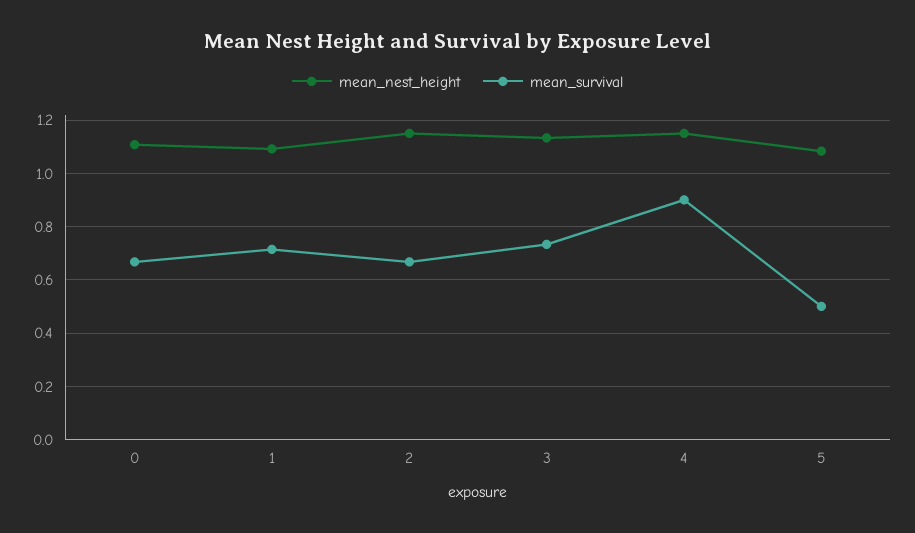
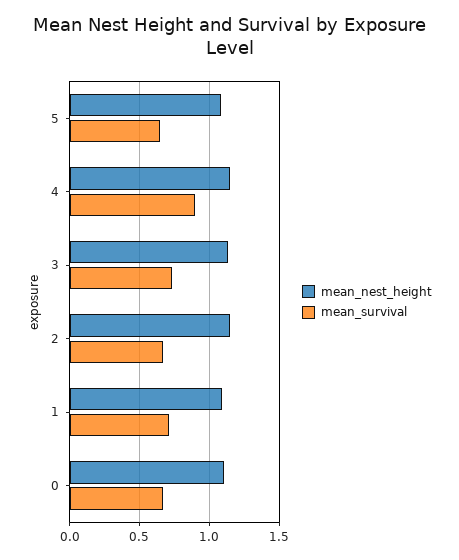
mean_survival, 5: 0.5 -> 0.65

